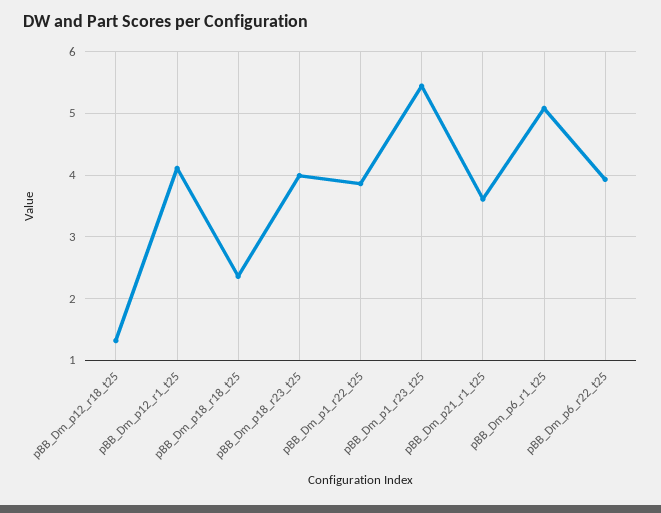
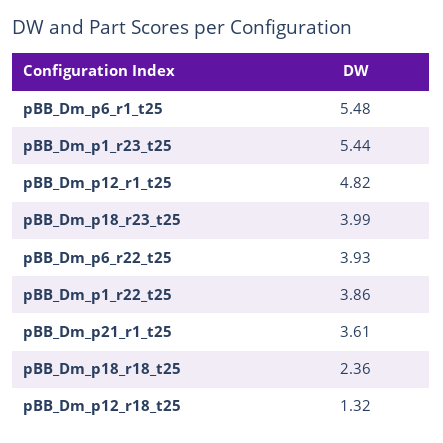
pBB_Dm_p12_r1_t25: 4.1 -> 4.82
pBB_Dm_p6_r1_t25: 5.1 -> 5.48

